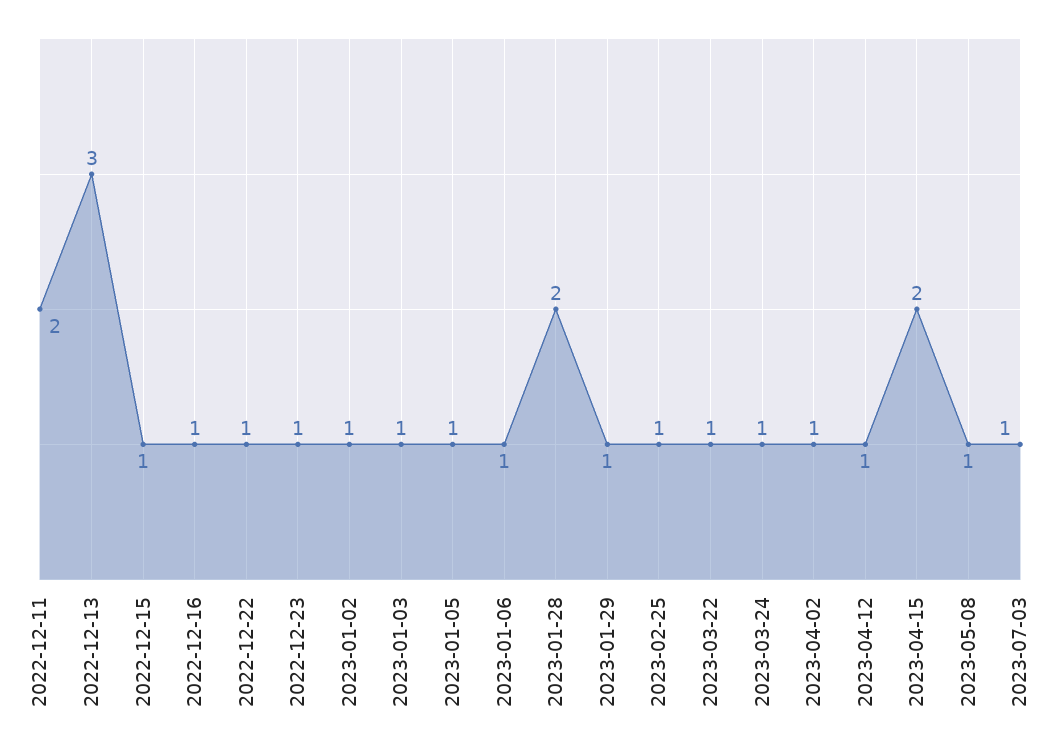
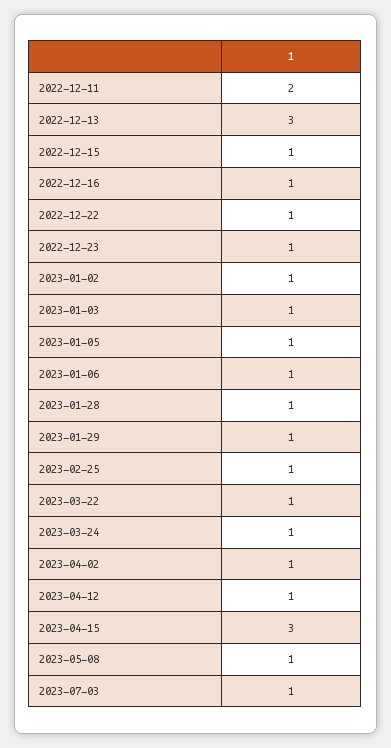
2023-01-28: 2 -> 1
2023-04-15: 2 -> 3

